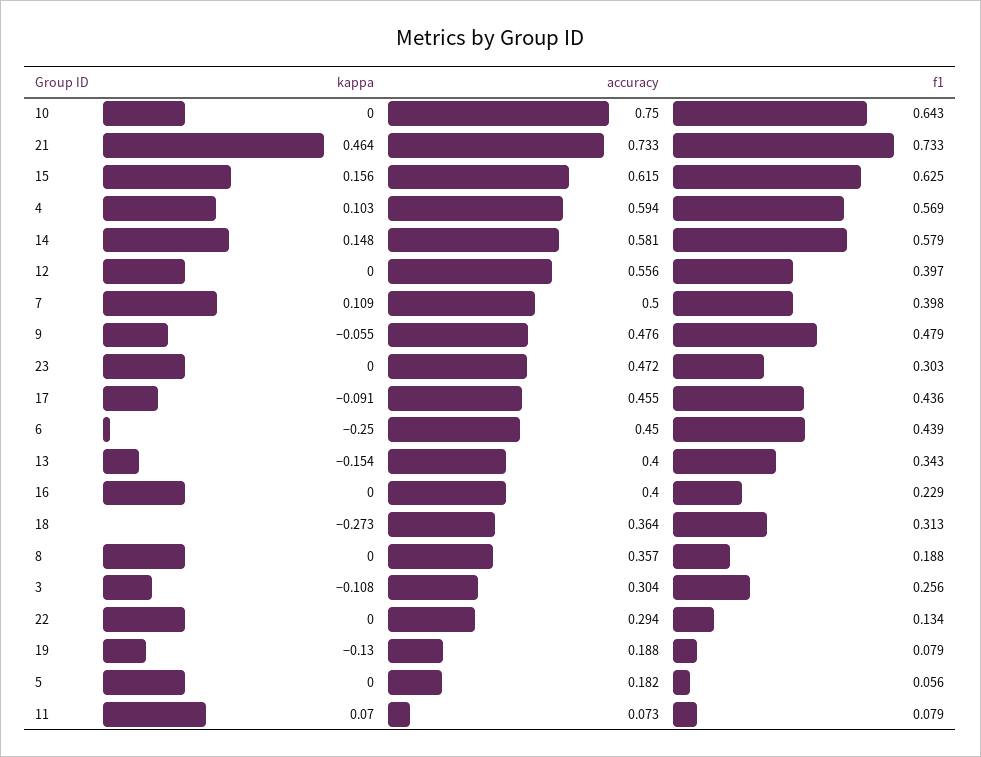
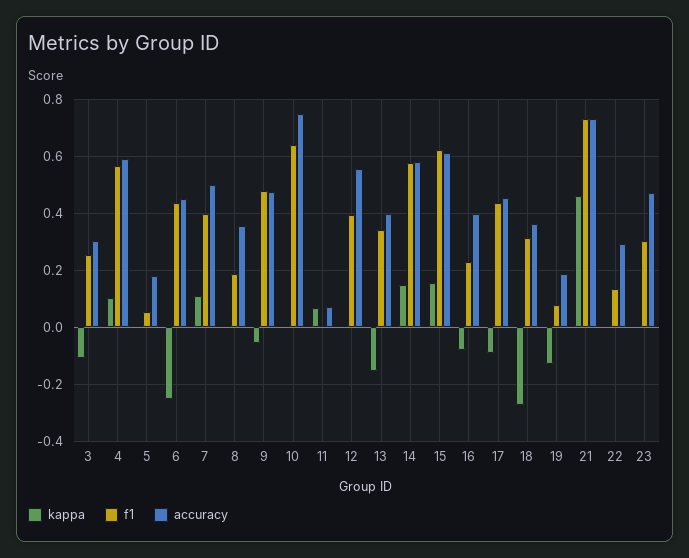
kappa, 16: 0 -> -0.075
f1, 11: 0.079 -> 0

